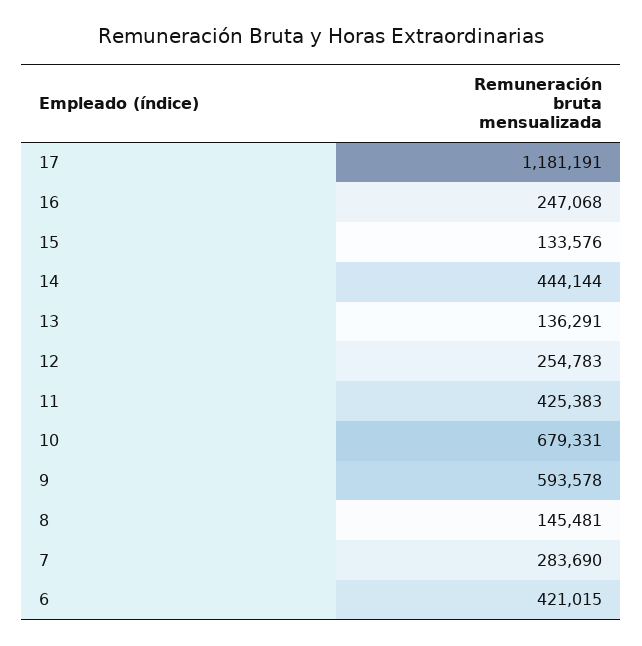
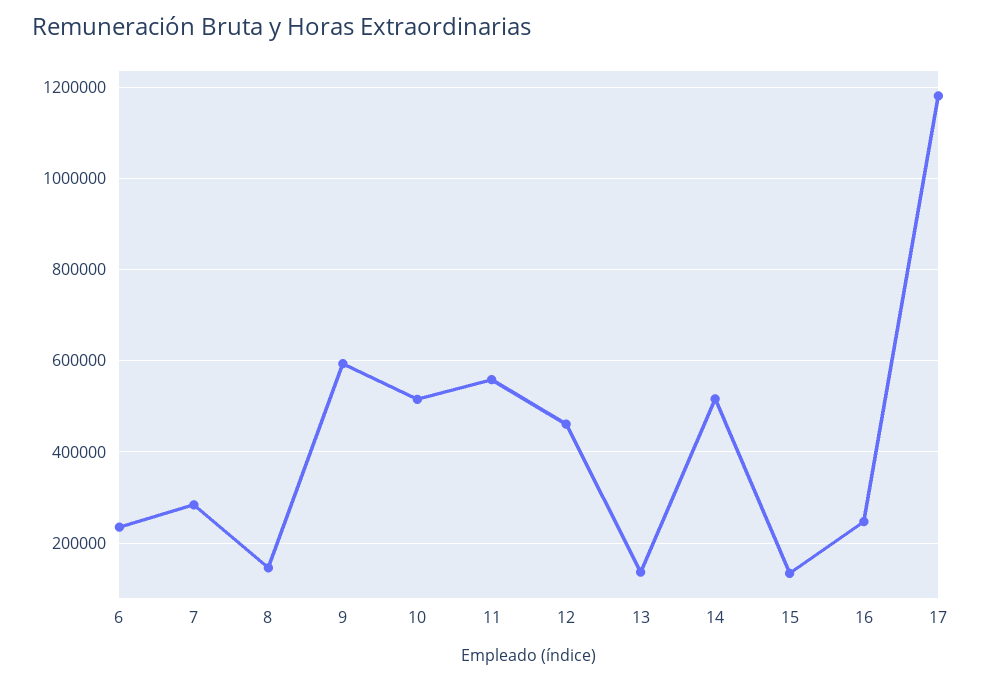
14: 444144 -> 520000
12: 254783 -> 460000
11: 425383 -> 560000
10: 679331 -> 520000
6: 421015 -> 240000

